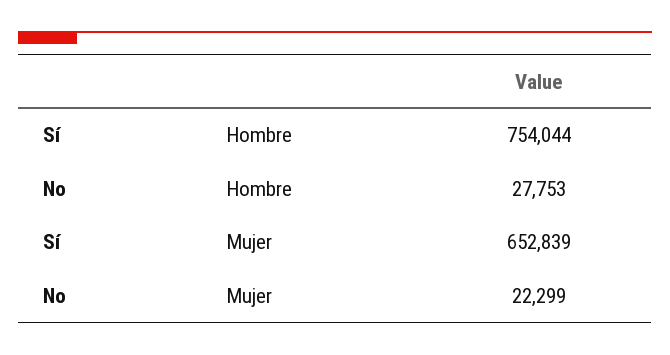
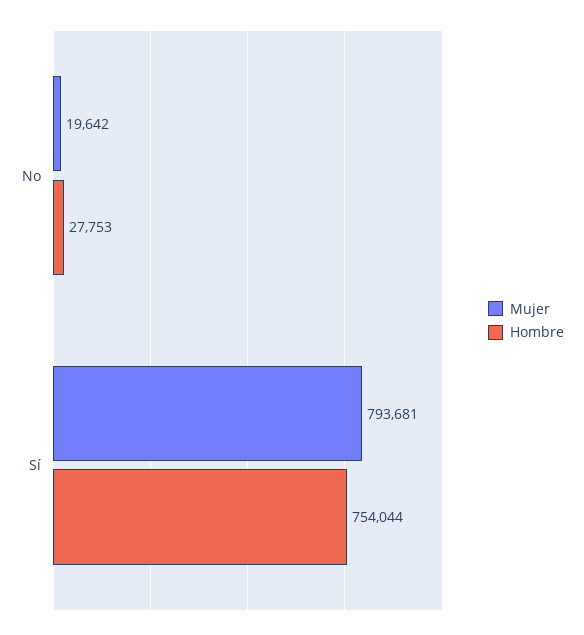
Mujer, Sí: 652839 -> 793681
Mujer, No: 22299 -> 19642

